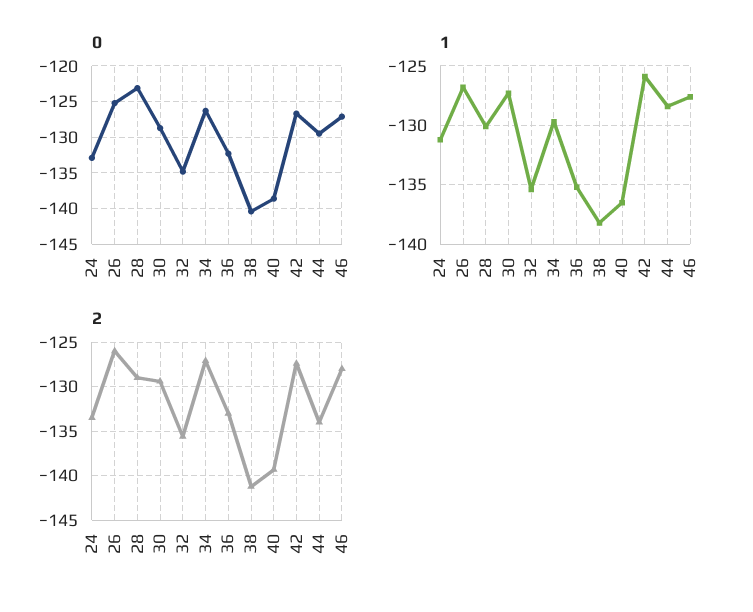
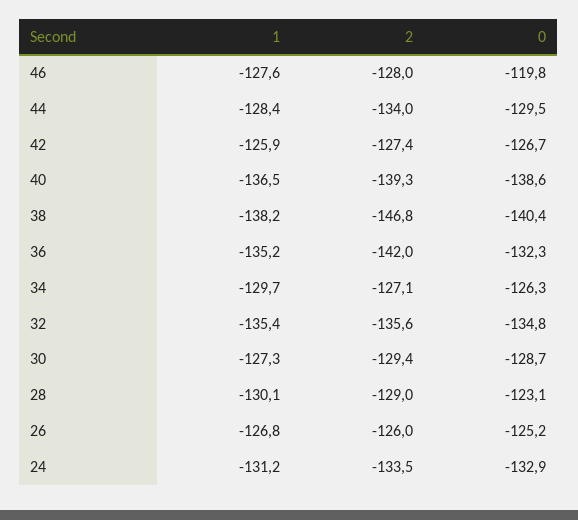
0, 46: -127 -> -119.8
2, 36: -133 -> -142
2, 38: -141 -> -146.8

